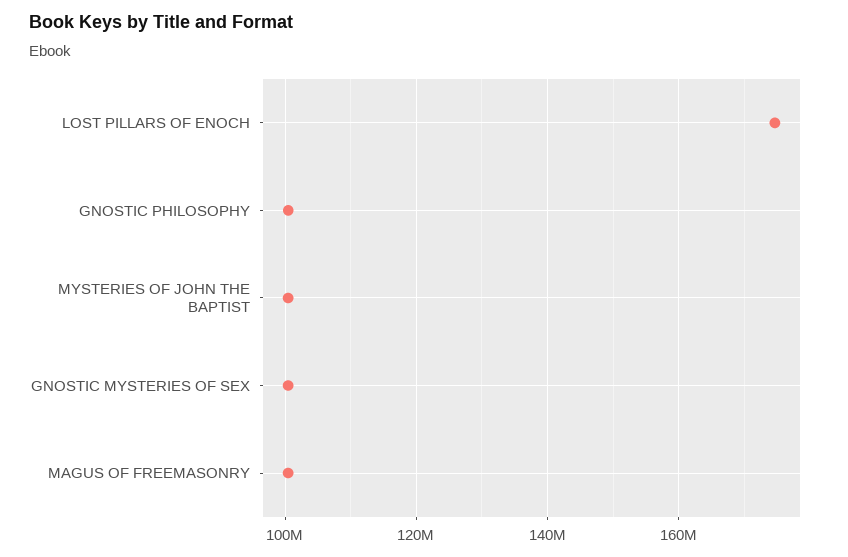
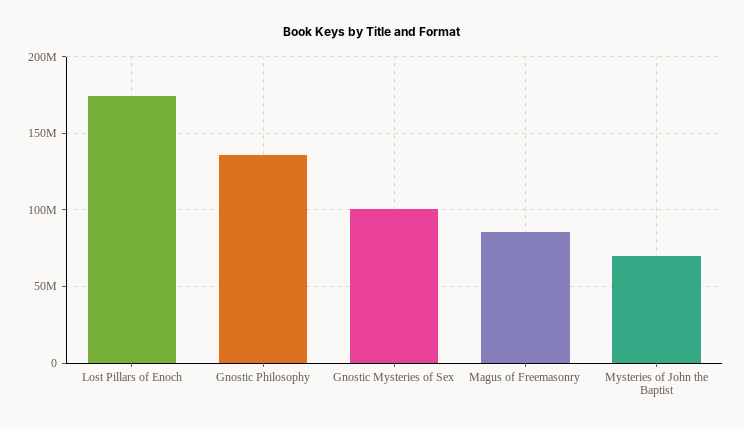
GNOSTIC PHILOSOPHY: 100000000 -> 135000000
MYSTERIES OF JOHN THE BAPTIST: 100000000 -> 70000000
MAGUS OF FREEMASONRY: 100000000 -> 85000000

